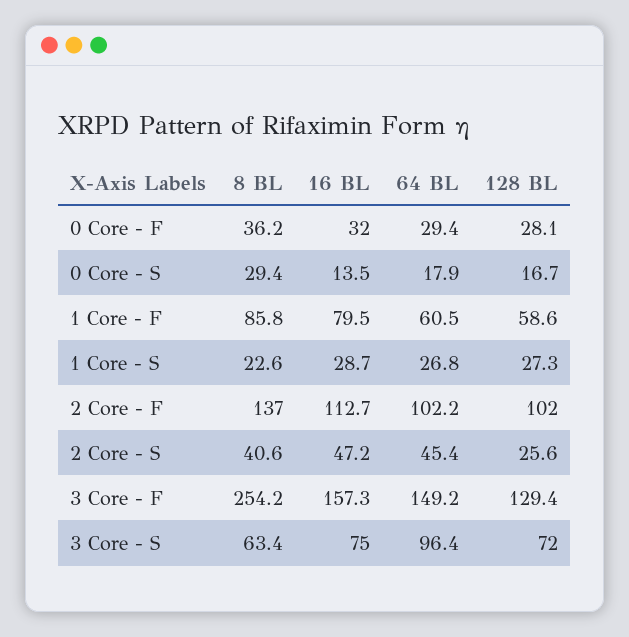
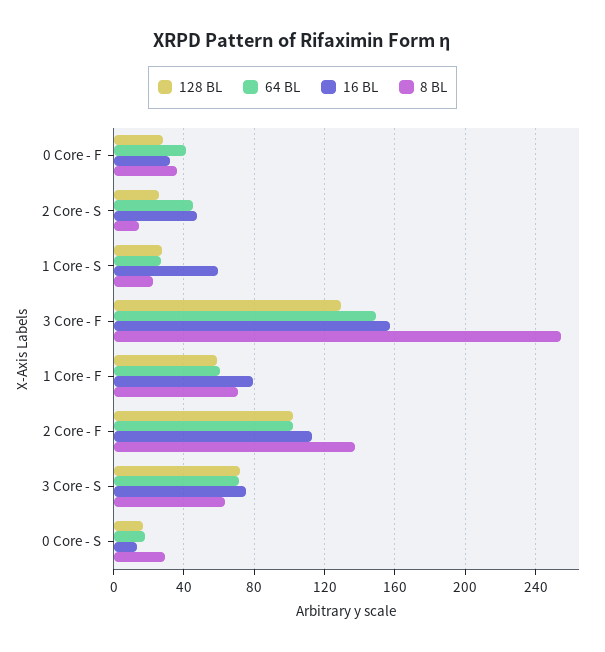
64 BL, 0 Core - F: 29.4 -> 40
8 BL, 1 Core - F: 85.8 -> 70
16 BL, 1 Core - S: 28.7 -> 60
8 BL, 2 Core - S: 40.6 -> 15
64 BL, 3 Core - S: 96.4 -> 70

